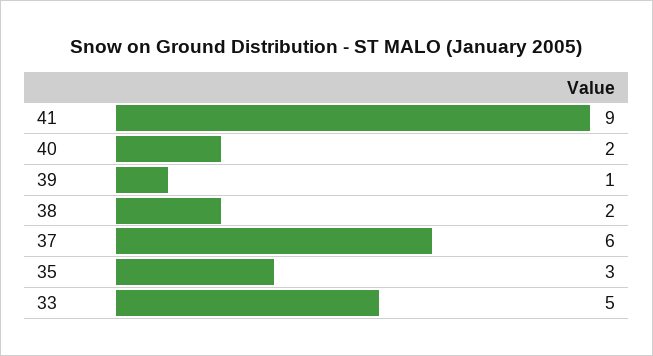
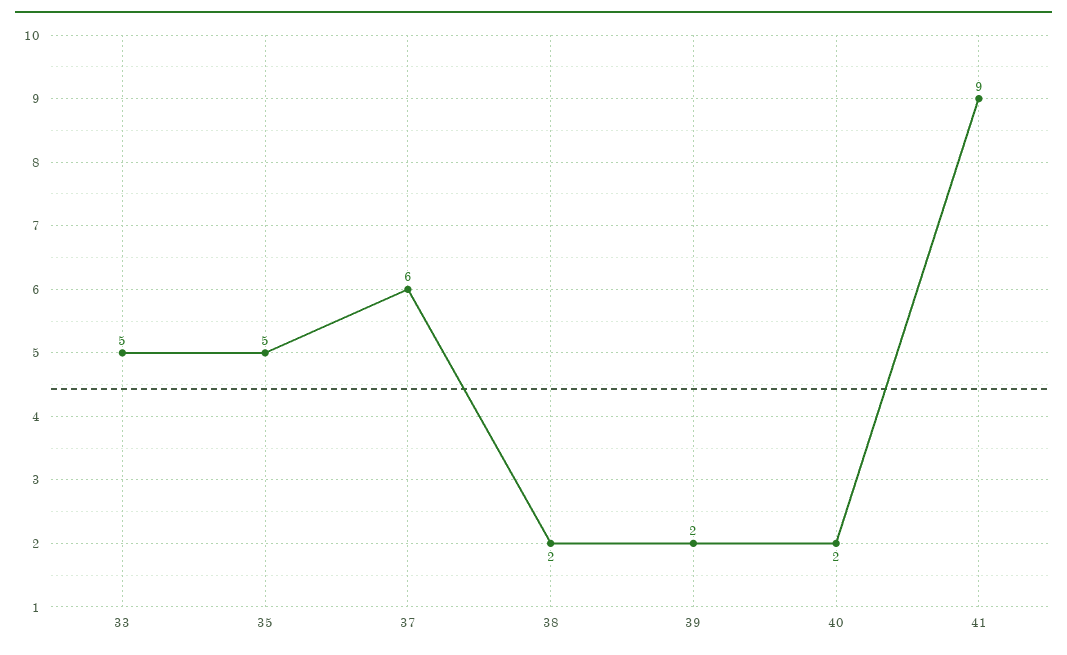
39: 1 -> 2
35: 3 -> 5

